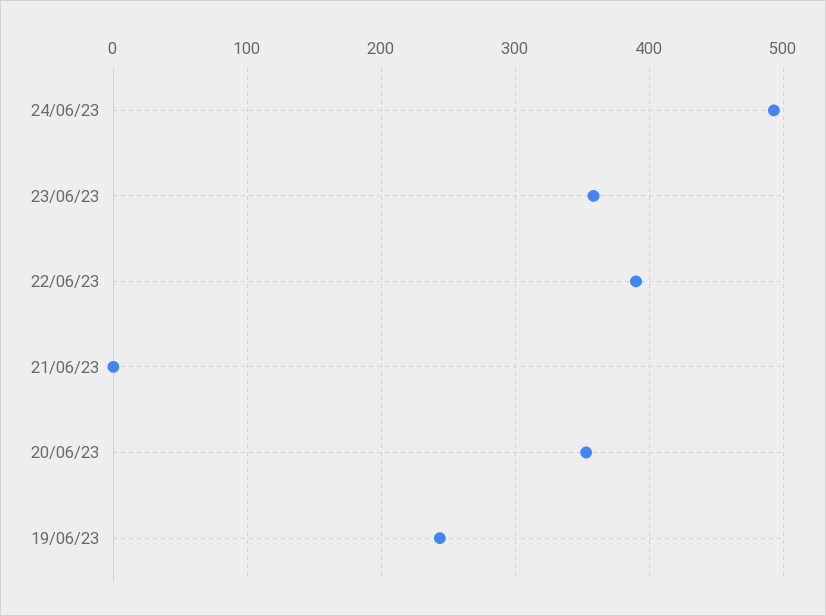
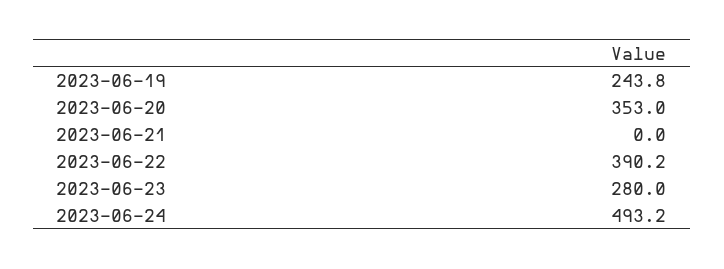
23/06/23: 360 -> 280

